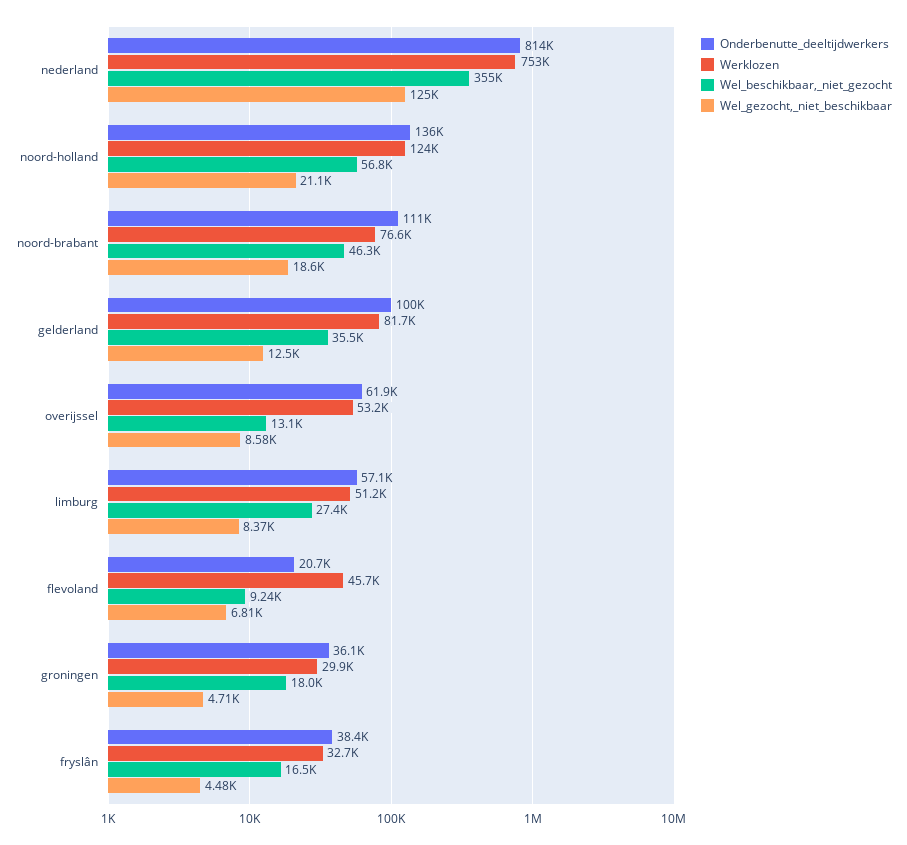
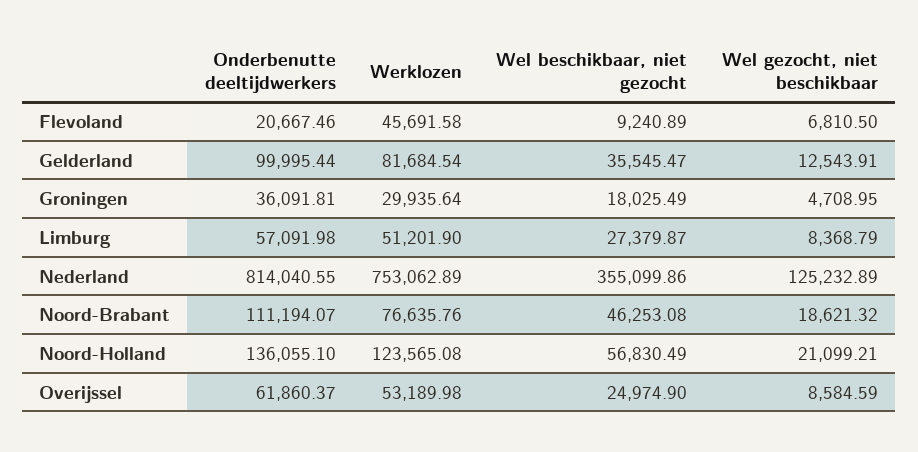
Wel_beschikbaar,_niet_gezocht, overijssel: 13100 -> 24974.9
Onderbenutte_deeltijdwerkers, fryslân: 38400 -> none
Werklozen, fryslân: 32700 -> none
Wel_beschikbaar,_niet_gezocht, fryslân: 16500 -> none
Wel_gezocht,_niet_beschikbaar, fryslân: 4480 -> none

